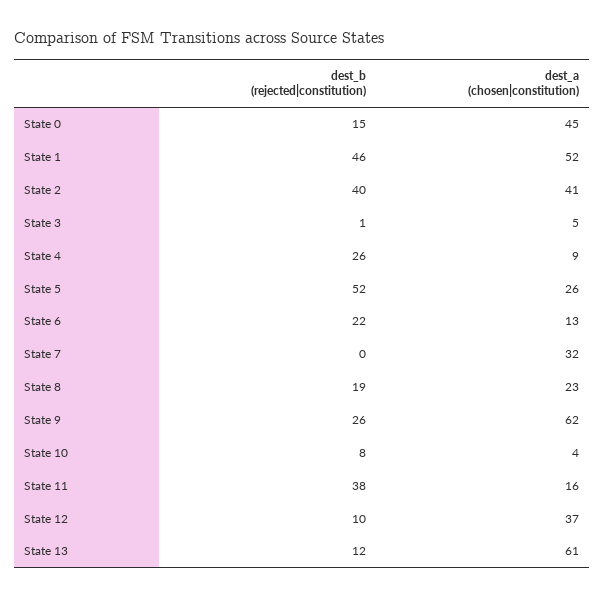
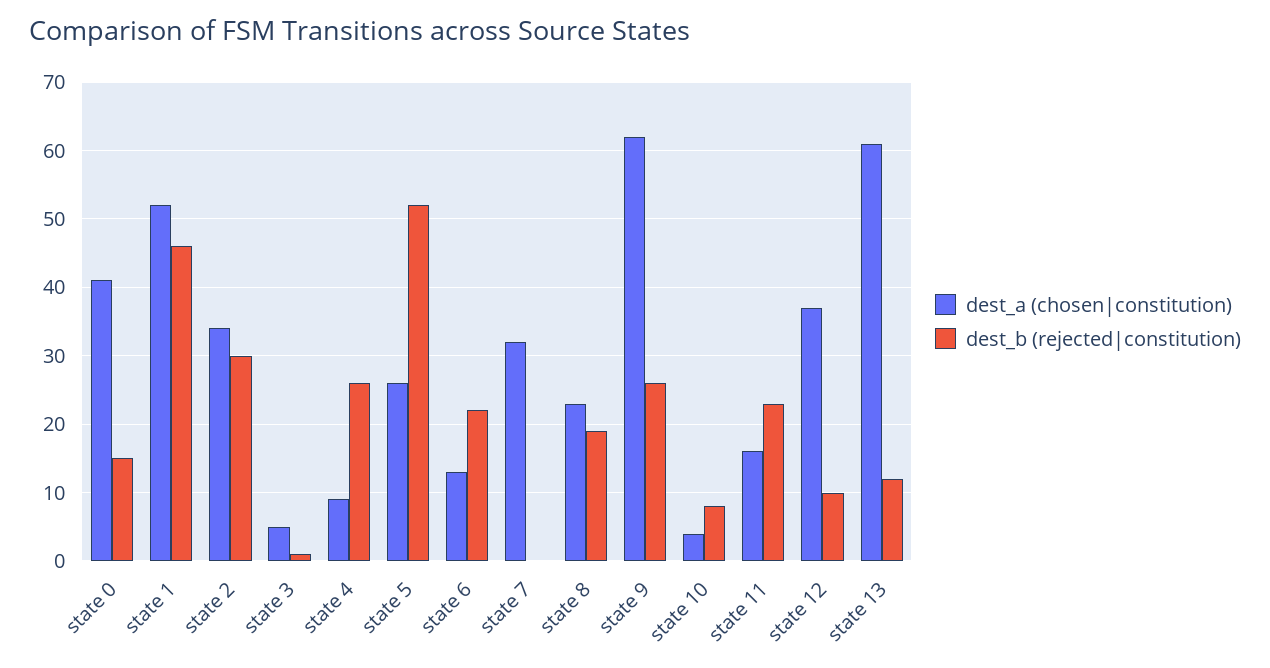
dest_a (chosen|constitution), State 0: 45 -> 41
dest_b (rejected|constitution), State 2: 40 -> 30
dest_a (chosen|constitution), State 2: 41 -> 34
dest_b (rejected|constitution), State 11: 38 -> 23

